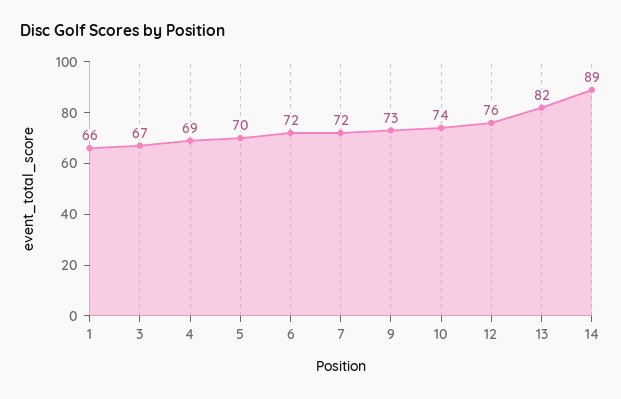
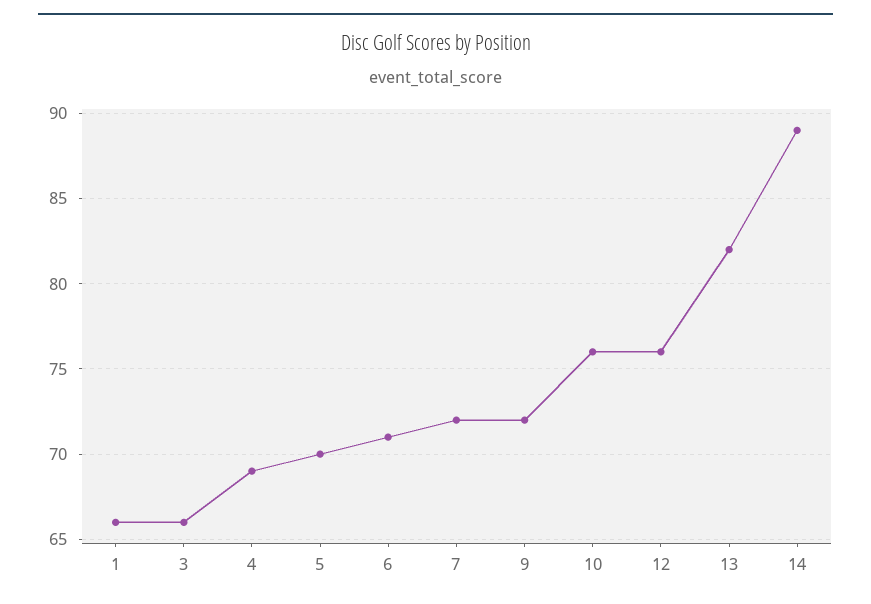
3: 67 -> 66
6: 72 -> 71
9: 73 -> 72
10: 74 -> 76

